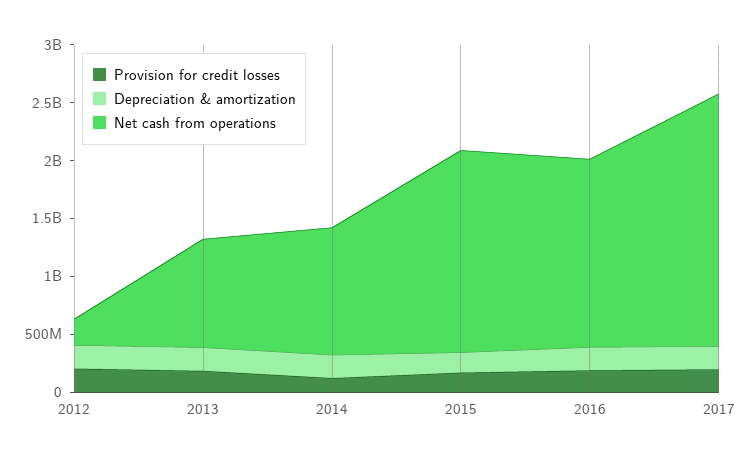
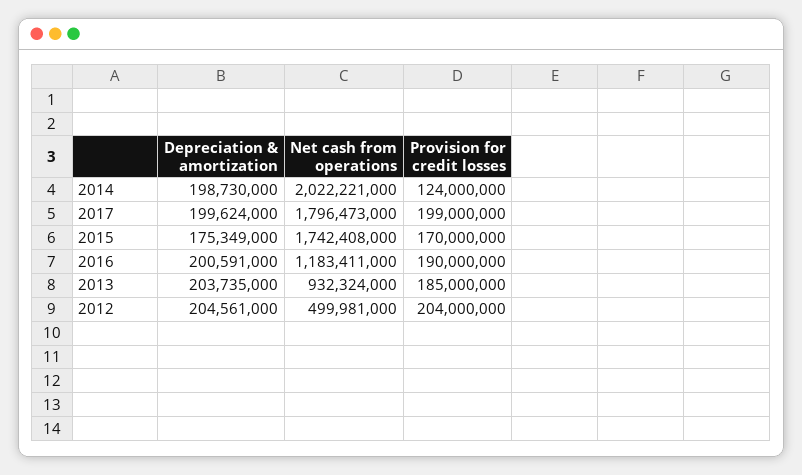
Net cash from operations, 2012: 200000000 -> 499981000
Net cash from operations, 2014: 1100000000 -> 2022221000
Net cash from operations, 2016: 1600000000 -> 1183411000
Net cash from operations, 2017: 2200000000 -> 1796473000

